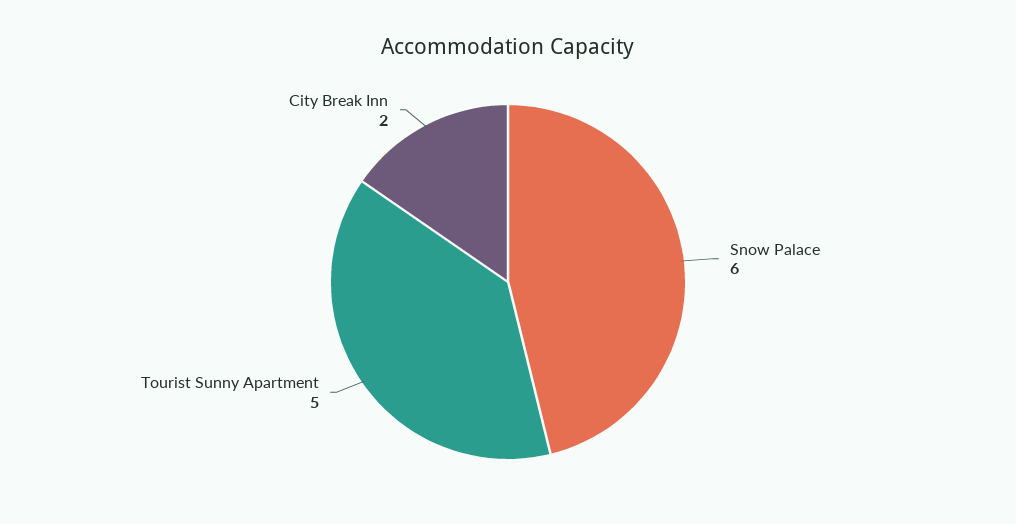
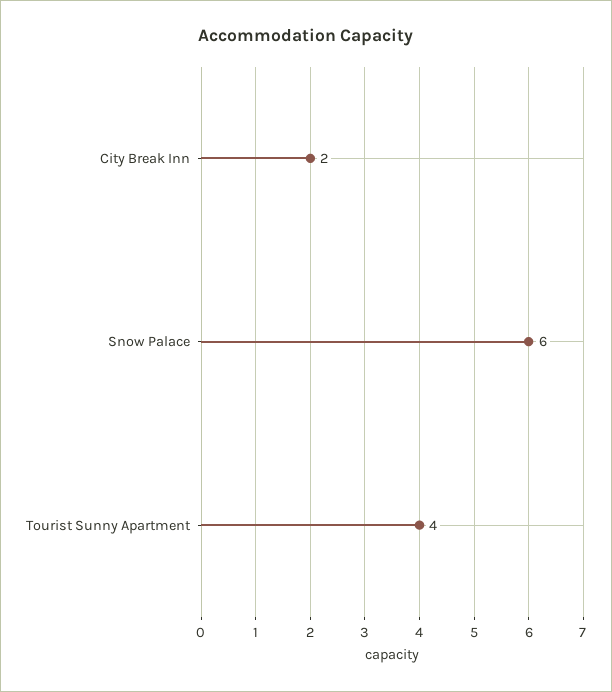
Tourist Sunny Apartment: 5 -> 4

